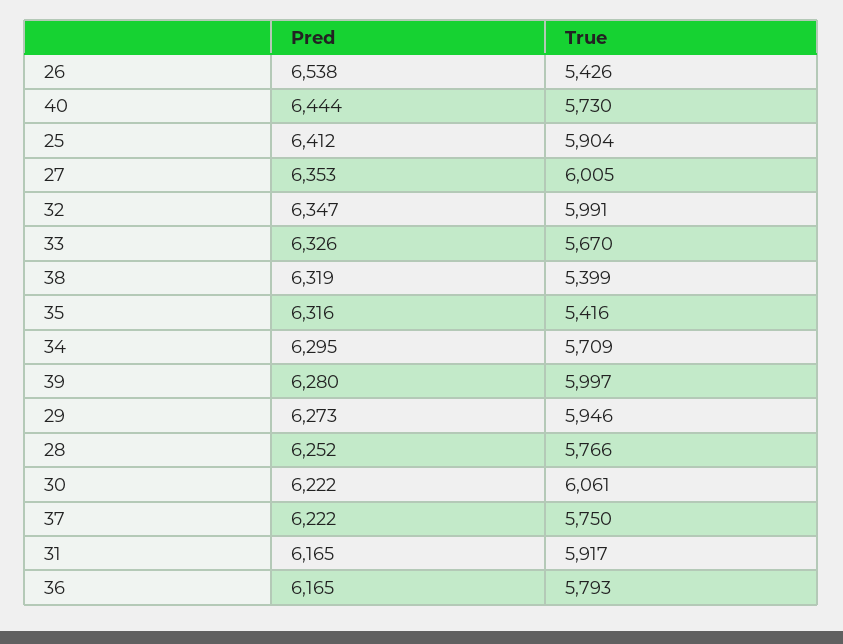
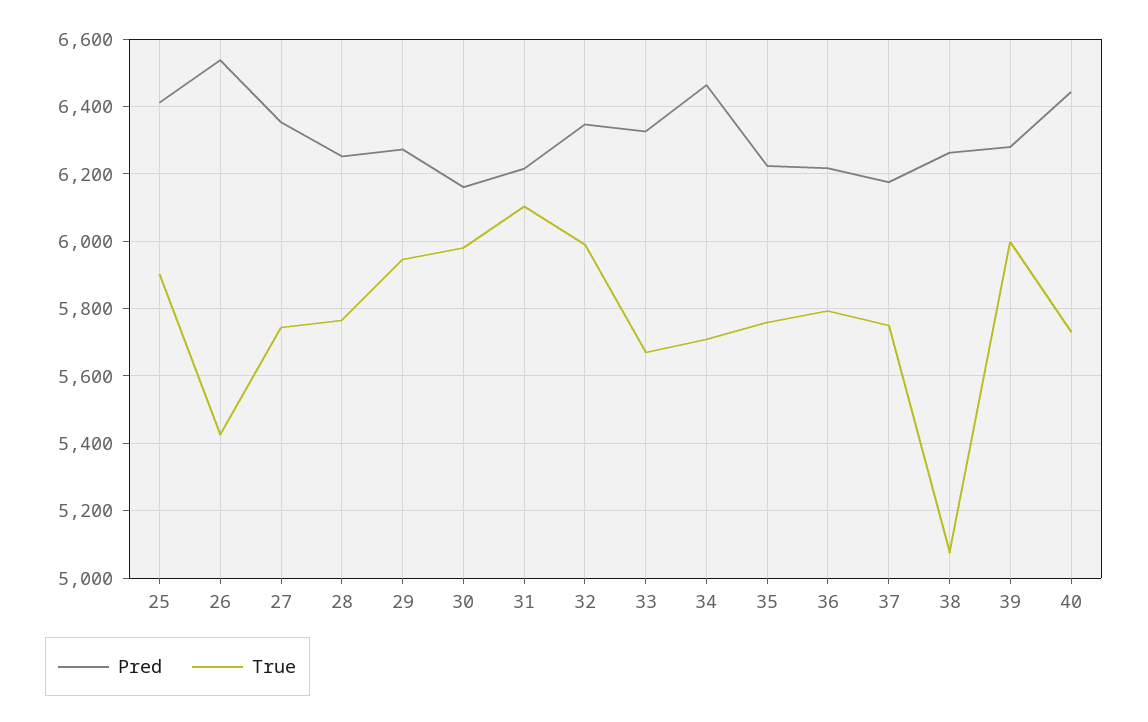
True, 27: 6005 -> 5740
Pred, 38: 6319 -> 6260
True, 38: 5399 -> 5080
Pred, 35: 6316 -> 6220
True, 35: 5416 -> 5760
Pred, 34: 6295 -> 6460
Pred, 30: 6222 -> 6160
True, 30: 6061 -> 5980
Pred, 37: 6222 -> 6180
Pred, 31: 6165 -> 6220
True, 31: 5917 -> 6100
Pred, 36: 6165 -> 6220

